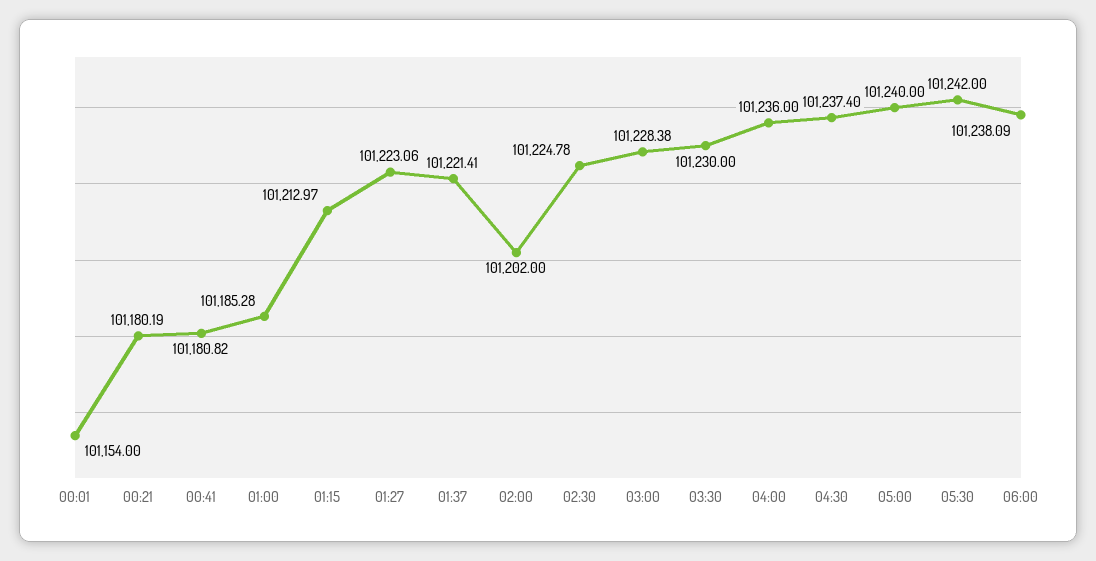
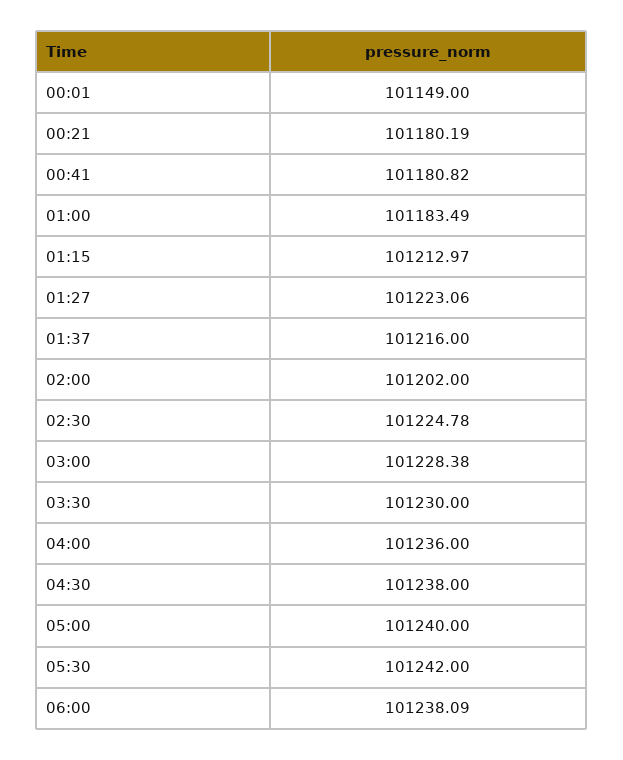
00:01: 101154 -> 101149
01:00: 101185.28 -> 101183.49
01:37: 101221.41 -> 101216
04:30: 101237.4 -> 101238

